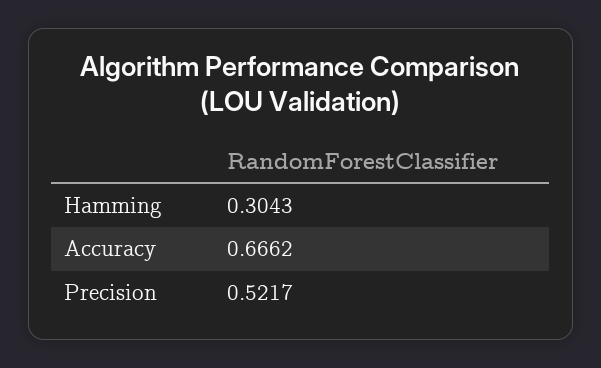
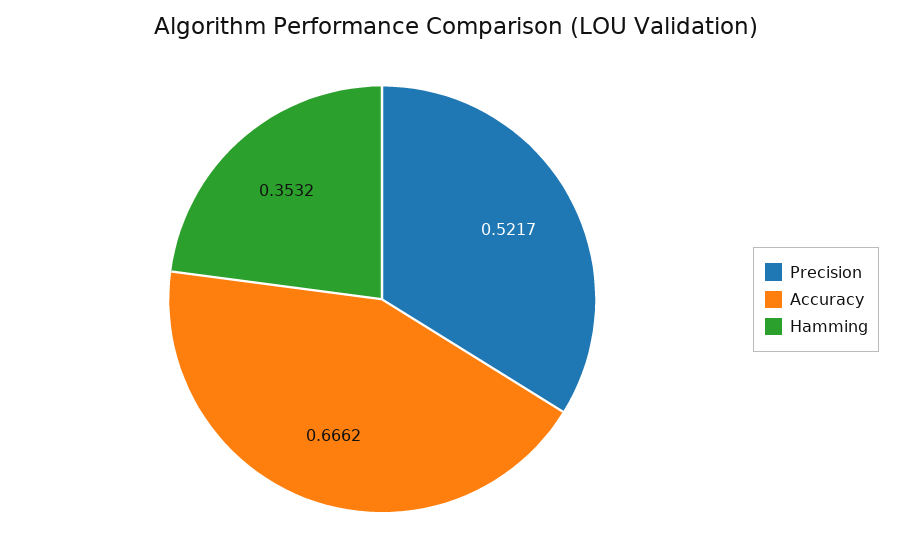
Hamming: 0.3043 -> 0.3532

